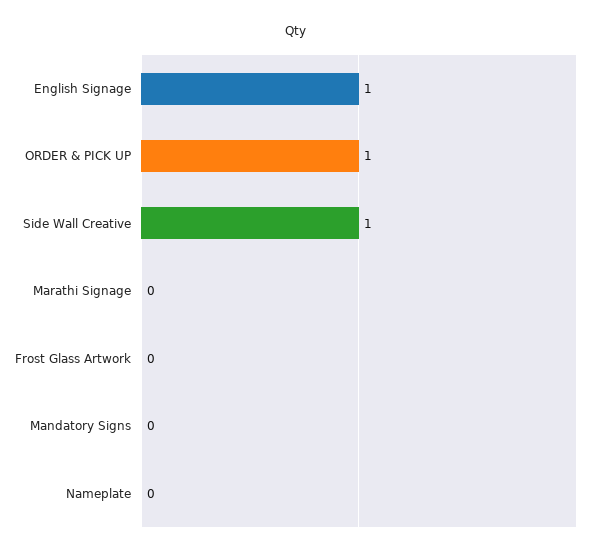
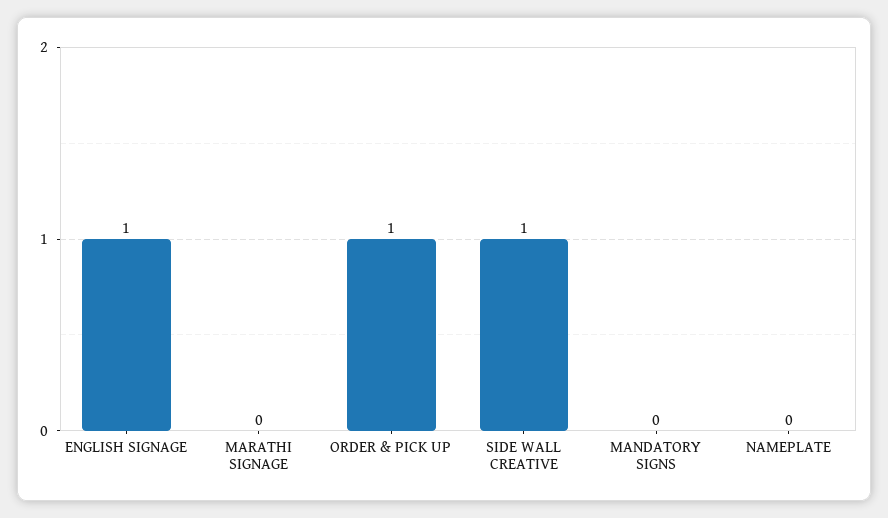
Frost Glass Artwork: 0 -> none

